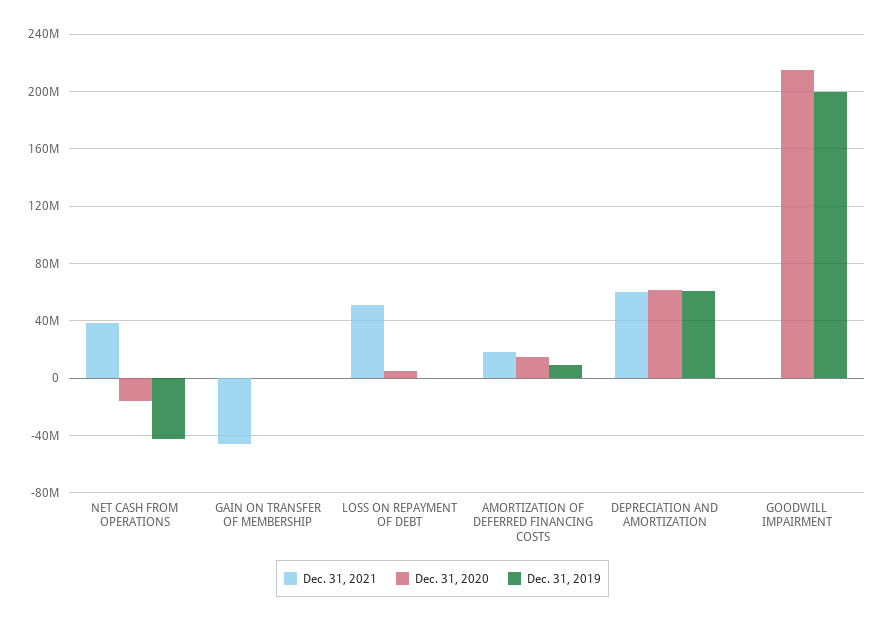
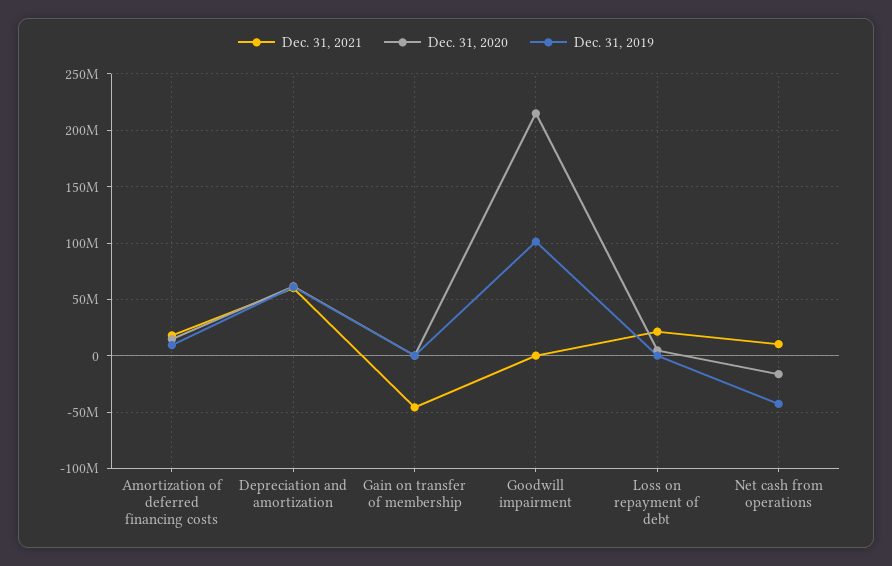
Dec. 31, 2021, NET CASH FROM OPERATIONS: 40000000 -> 10000000
Dec. 31, 2021, LOSS ON REPAYMENT OF DEBT: 50000000 -> 20000000
Dec. 31, 2019, GOODWILL IMPAIRMENT: 200000000 -> 100000000

